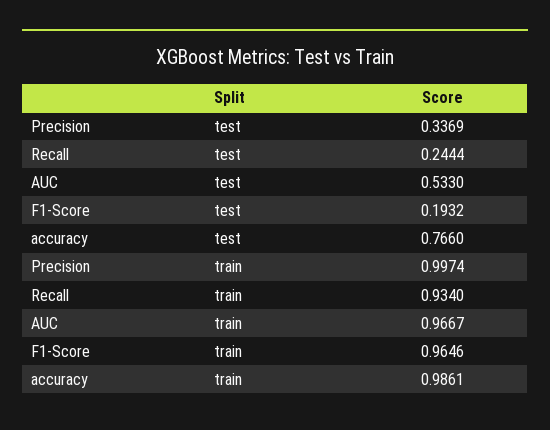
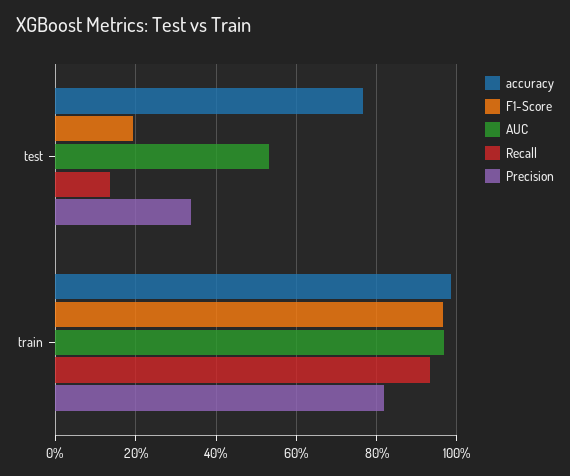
Recall, test: 0.2444 -> 0.14
Precision, train: 0.9974 -> 0.82

